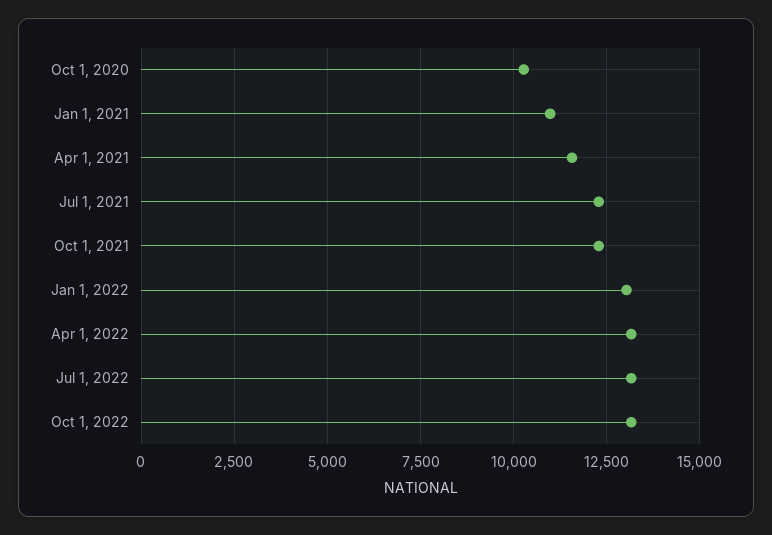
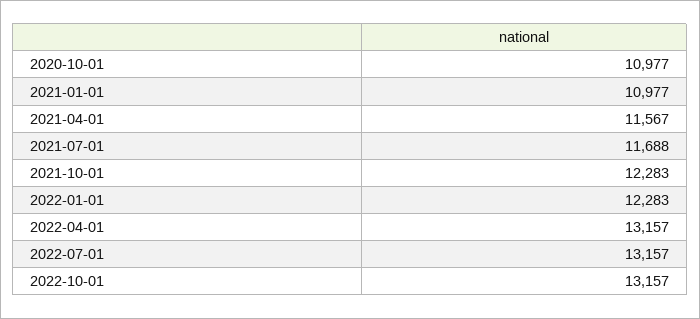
Oct 1, 2020: 10250 -> 10977
Jul 1, 2021: 12250 -> 11688
Jan 1, 2022: 13000 -> 12283

